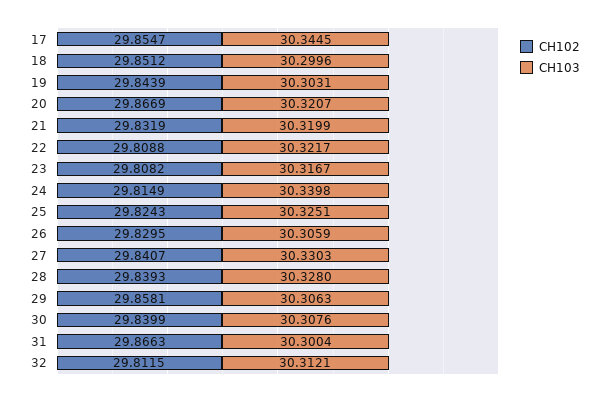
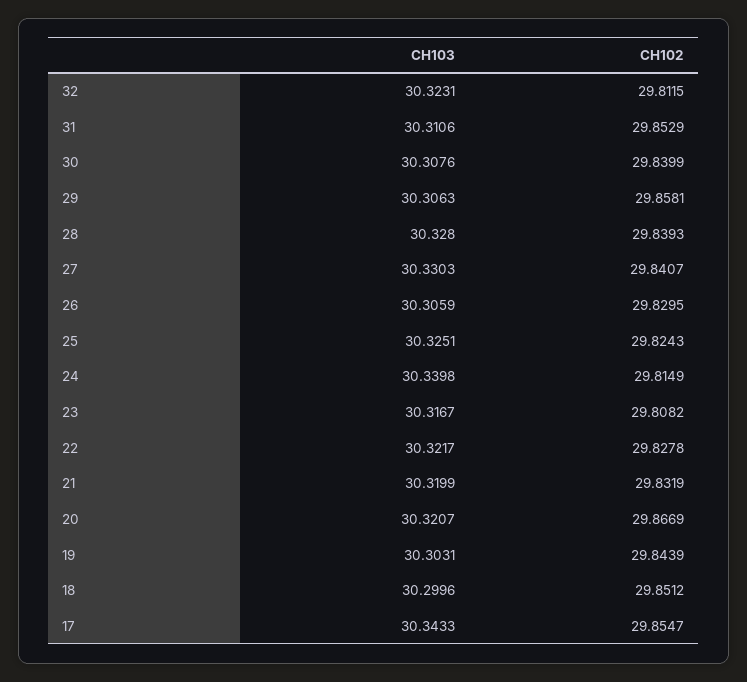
CH103, 17: 30.3445 -> 30.3433
CH102, 22: 29.8088 -> 29.8278
CH102, 31: 29.8663 -> 29.8529
CH103, 31: 30.3004 -> 30.3106
CH103, 32: 30.3121 -> 30.3231

